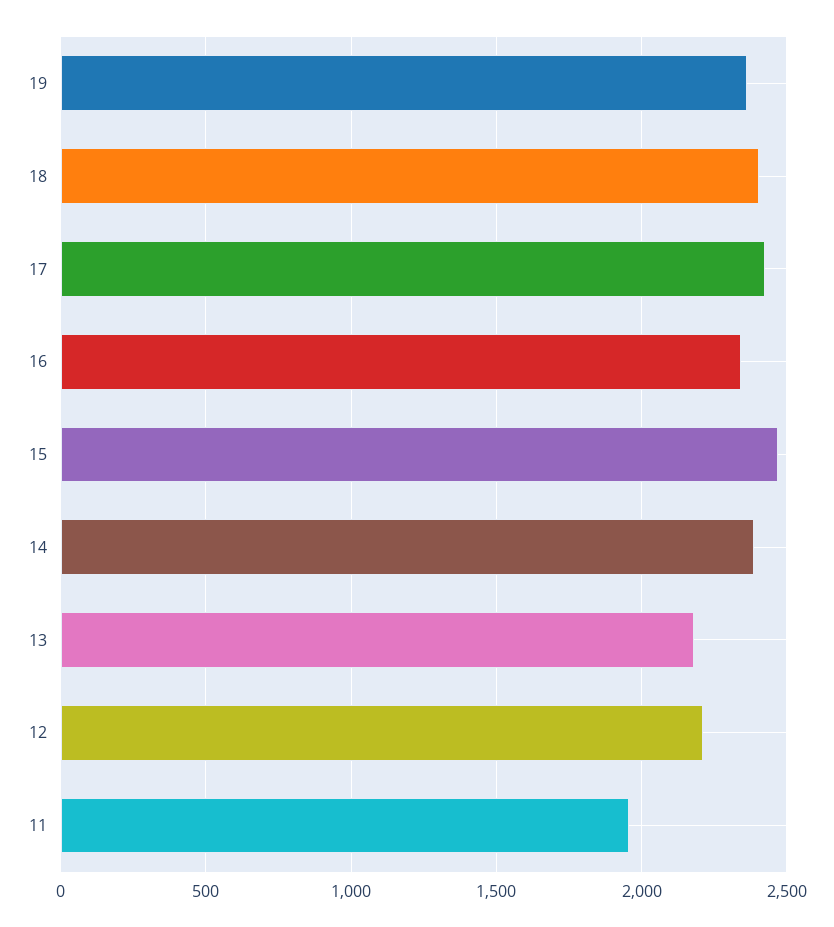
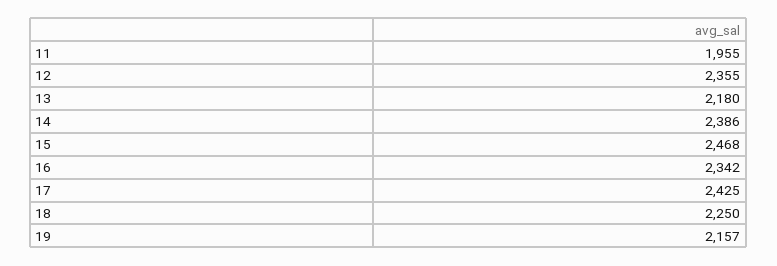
19: 2350 -> 2157
18: 2400 -> 2250
12: 2200 -> 2355

